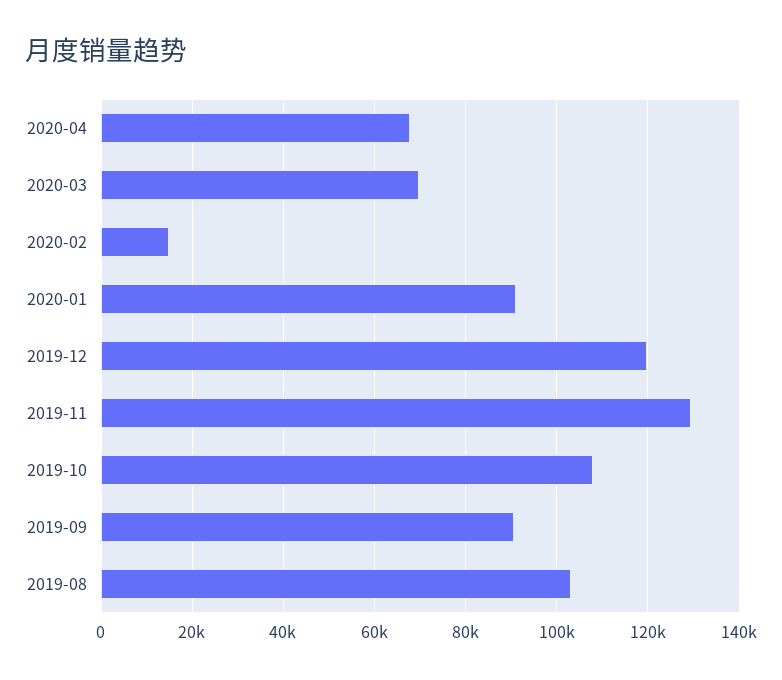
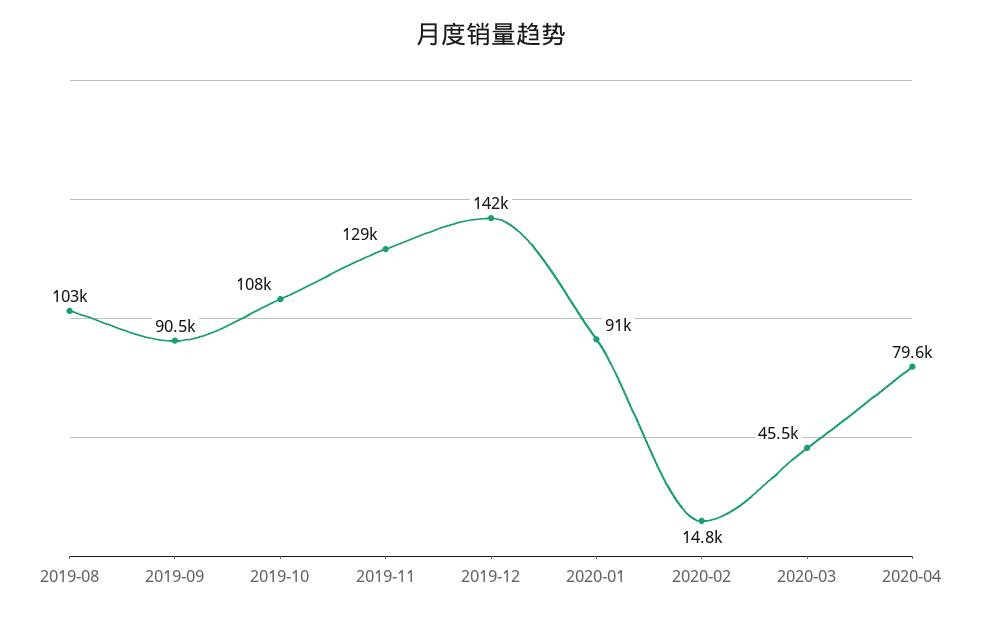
2020-04: 68000 -> 79600
2020-03: 70000 -> 45500
2019-12: 120000 -> 142000

